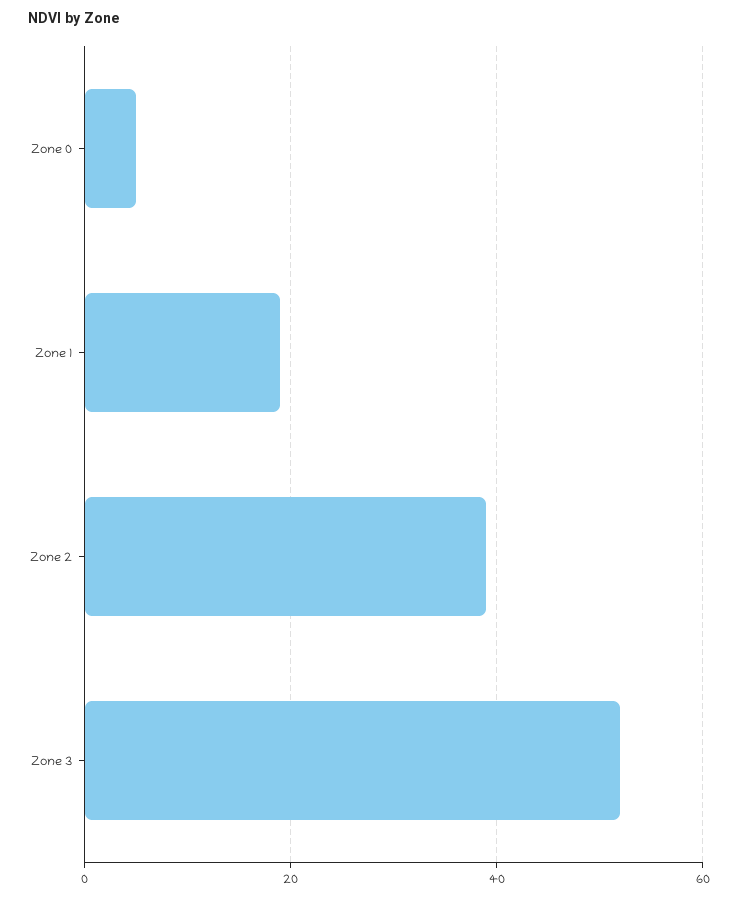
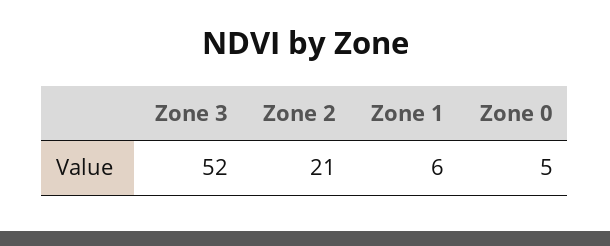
Zone 1: 20 -> 6
Zone 2: 40 -> 21

